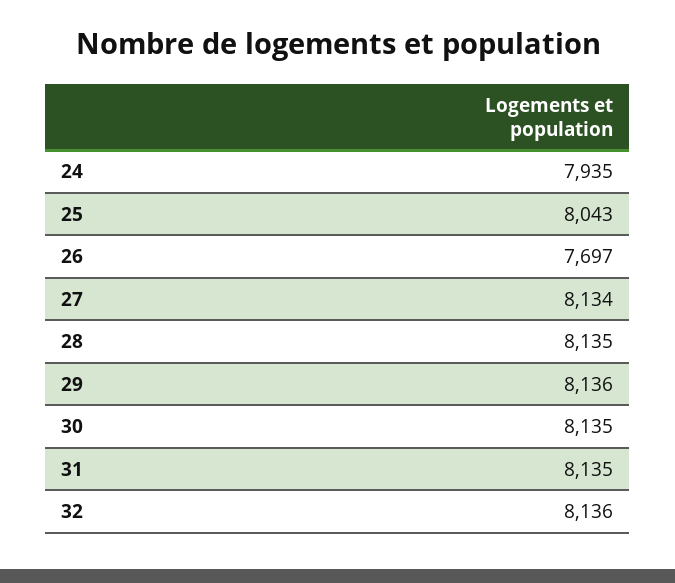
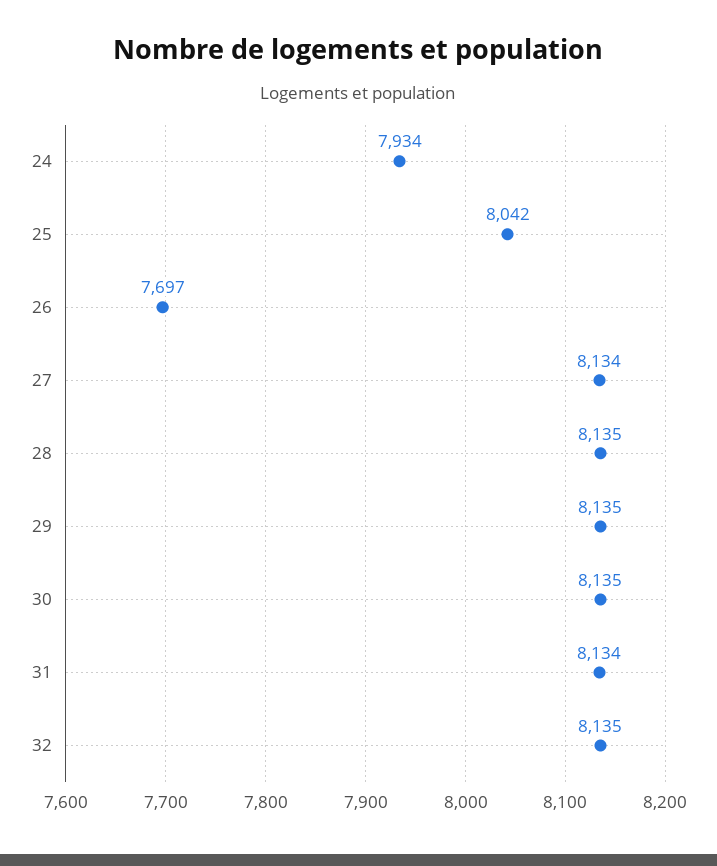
24: 7935 -> 7934
25: 8043 -> 8042
29: 8136 -> 8135
31: 8135 -> 8134
32: 8136 -> 8135

